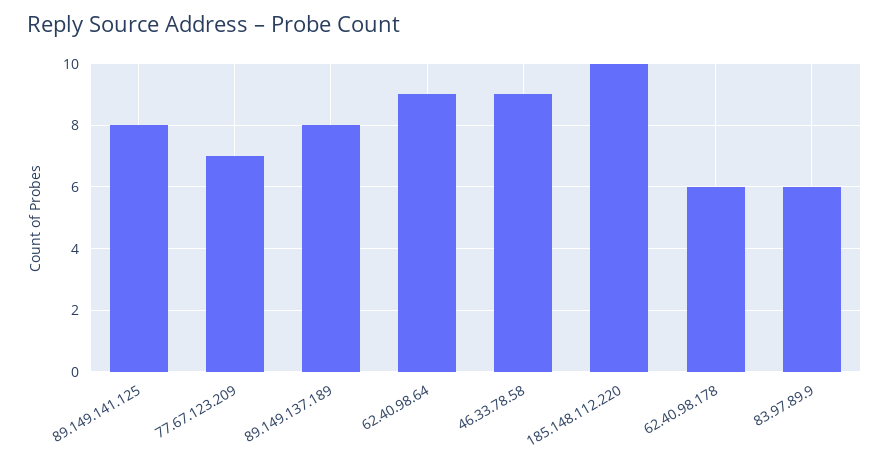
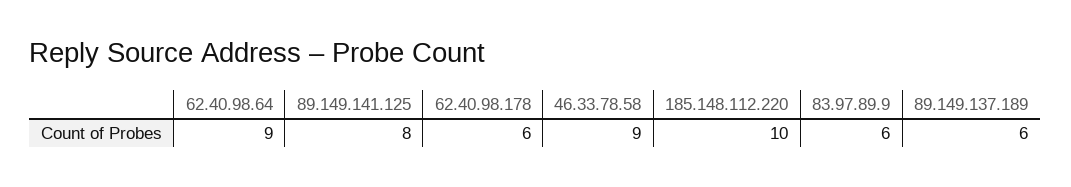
77.67.123.209: 7 -> none
89.149.137.189: 8 -> 6

